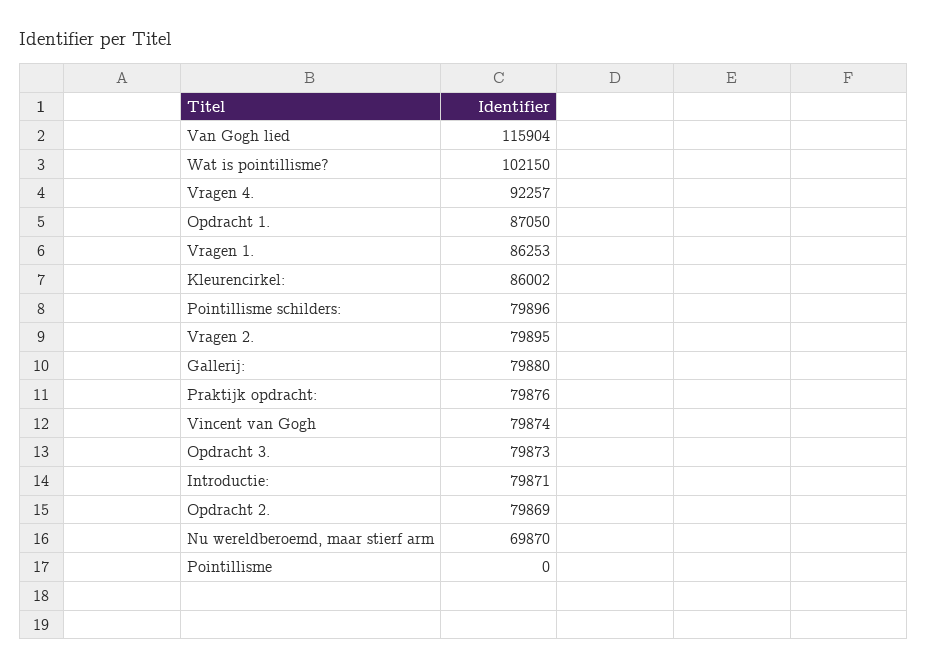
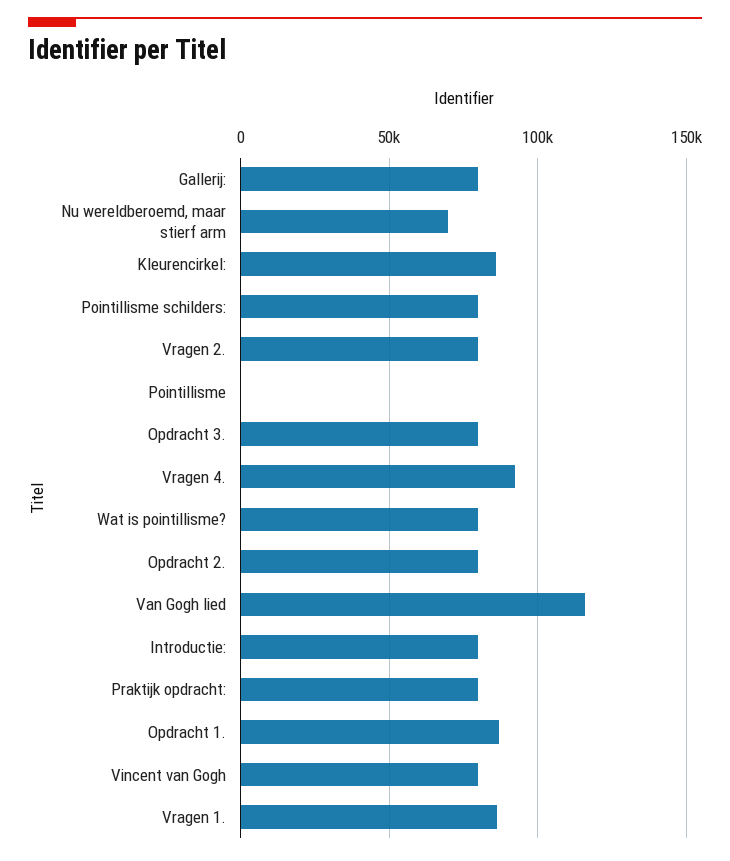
Wat is pointillisme?: 102150 -> 80000

